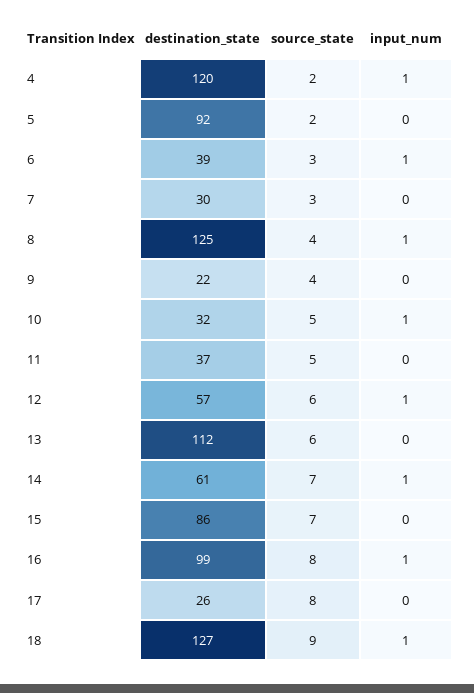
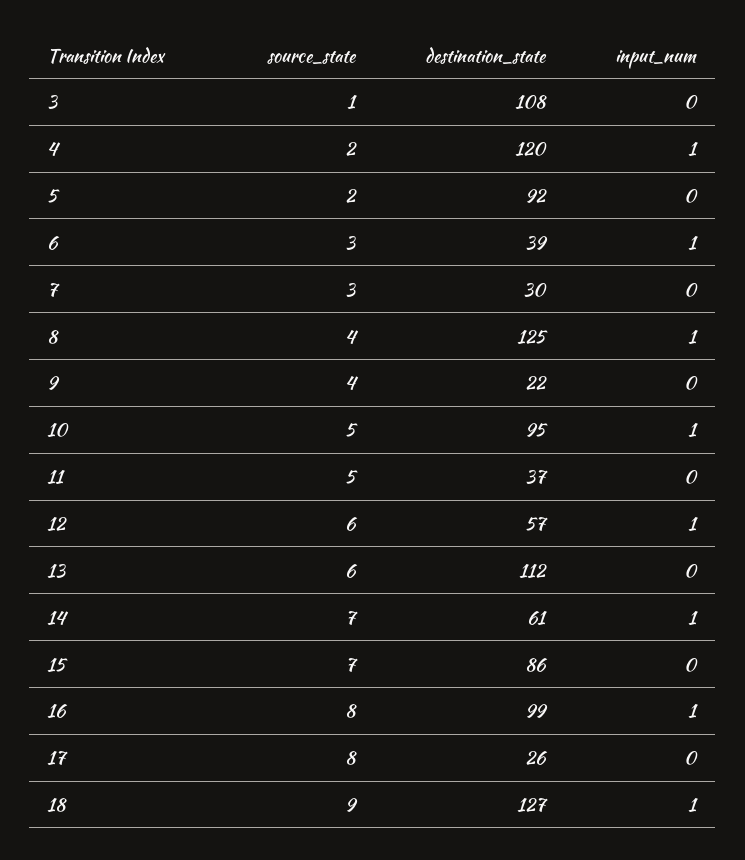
destination_state, 10: 32 -> 95
source_state, 3: none -> 1
destination_state, 3: none -> 108
input_num, 3: none -> 0

